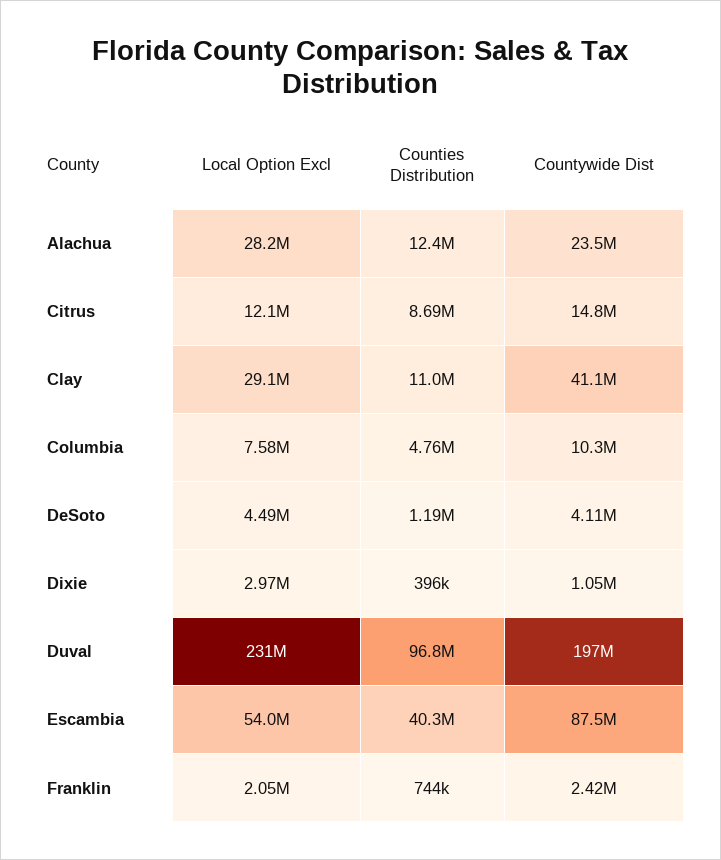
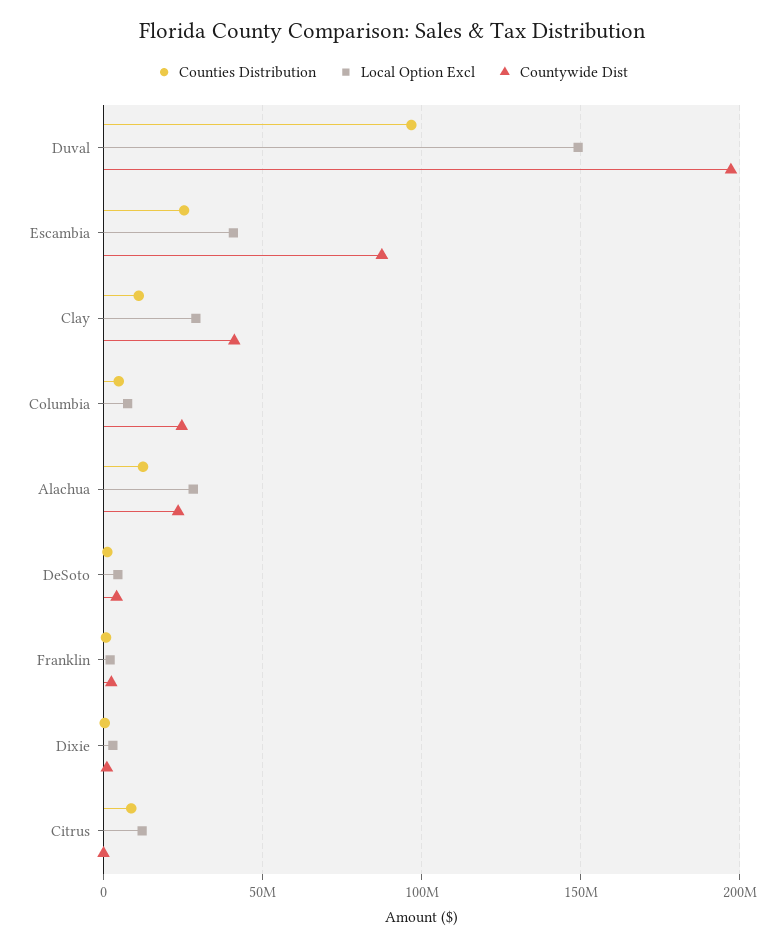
Countywide Dist, Citrus: 14800000 -> 0
Countywide Dist, Columbia: 10300000 -> 25000000
Local Option Excl, Duval: 231000000 -> 150000000
Local Option Excl, Escambia: 54000000 -> 40000000
Counties Distribution, Escambia: 40300000 -> 25000000

